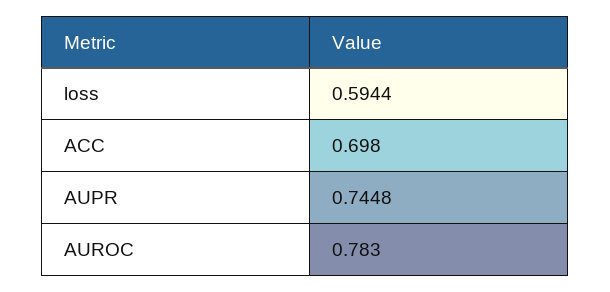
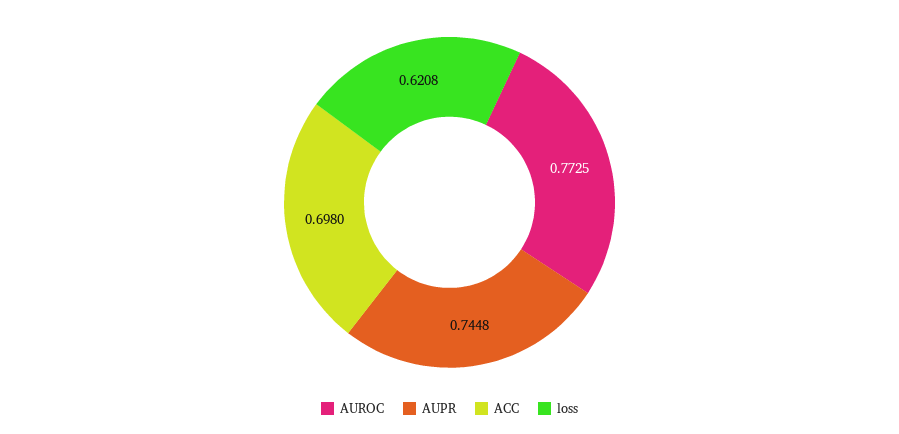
loss: 0.5944 -> 0.6208
AUROC: 0.783 -> 0.7725

